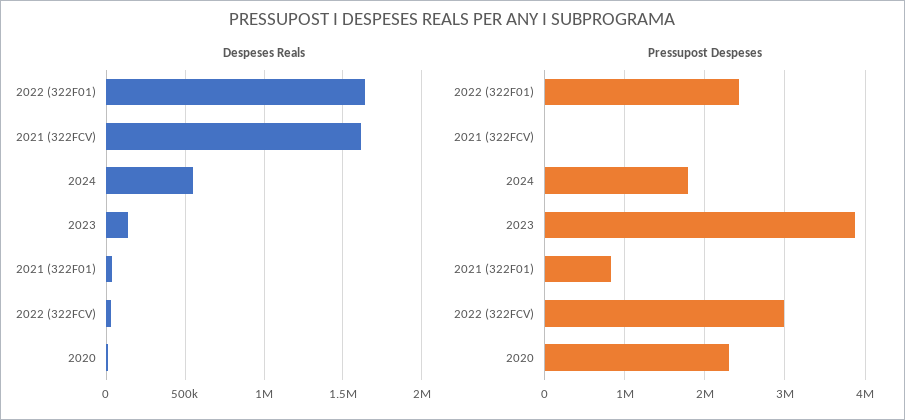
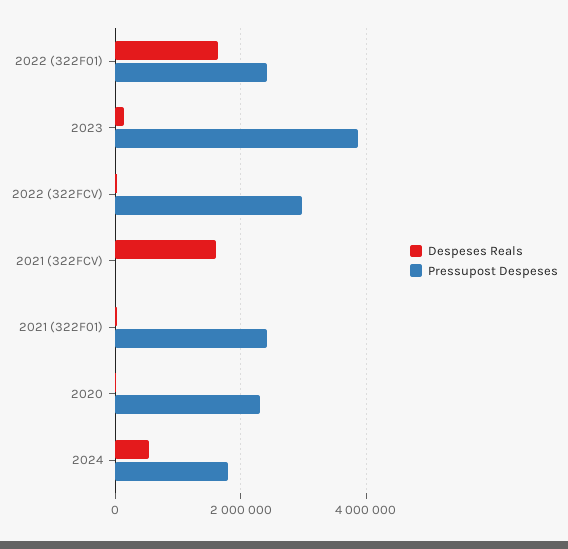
Pressupost Despeses, 2021 (322F01): 800000 -> 2400000

